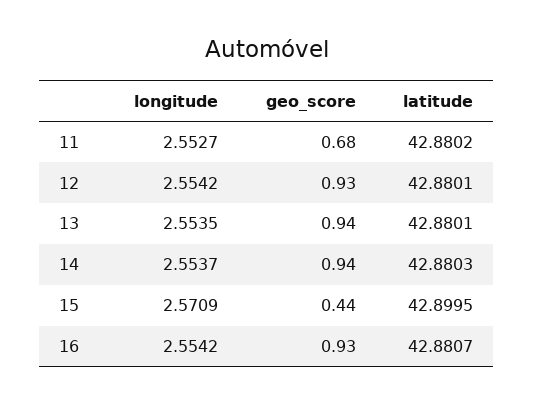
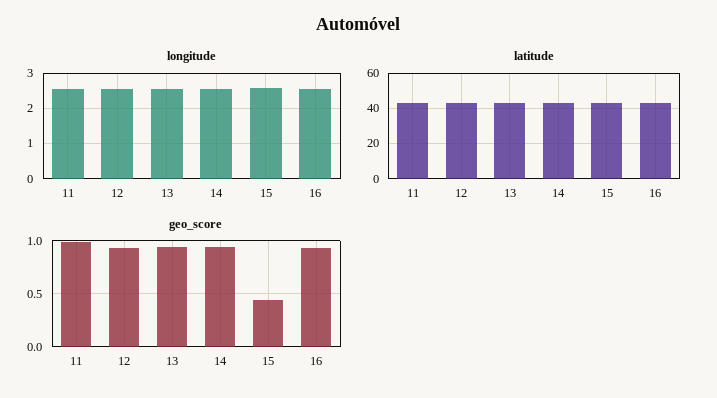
geo_score, 11: 0.68 -> 1

